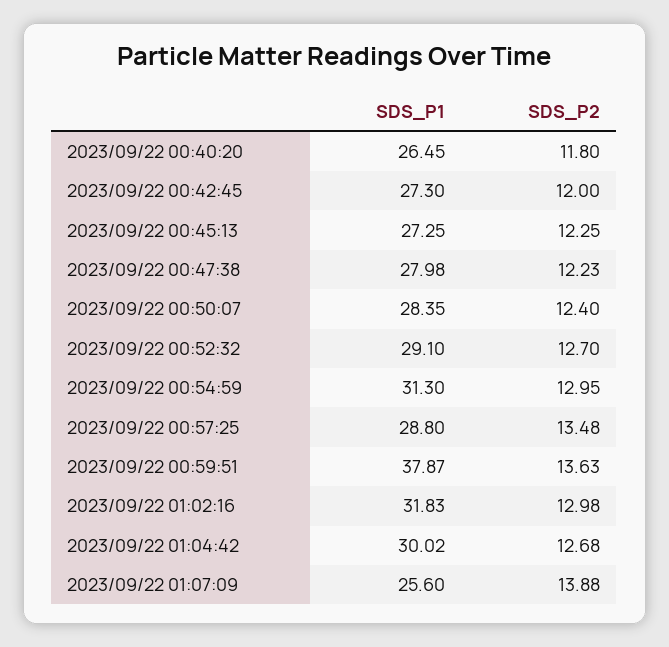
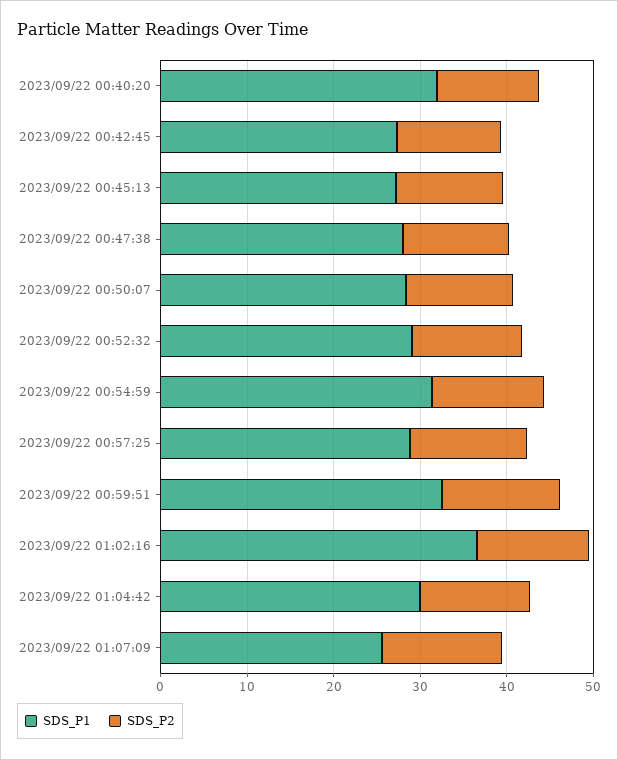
SDS_P1, 2023/09/22 00:40:20: 26.45 -> 32
SDS_P1, 2023/09/22 00:59:51: 37.87 -> 32
SDS_P1, 2023/09/22 01:02:16: 31.83 -> 36

